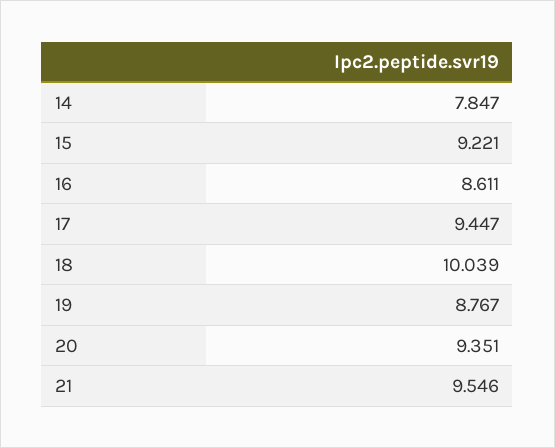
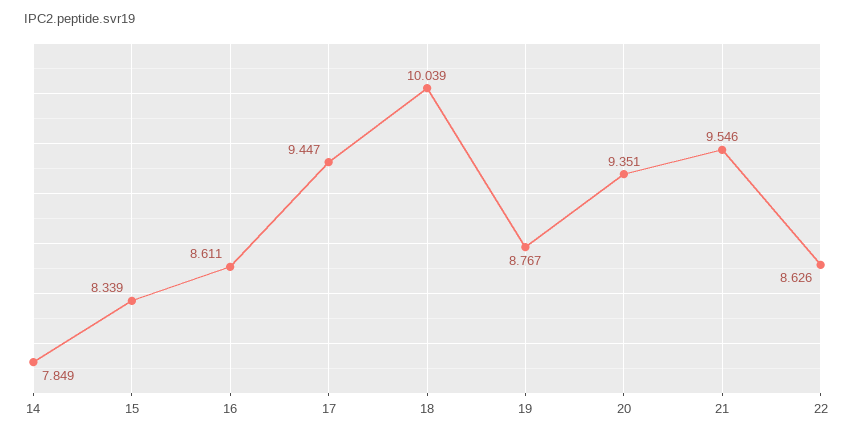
14: 7.847 -> 7.849
15: 9.221 -> 8.339
22: none -> 8.626

